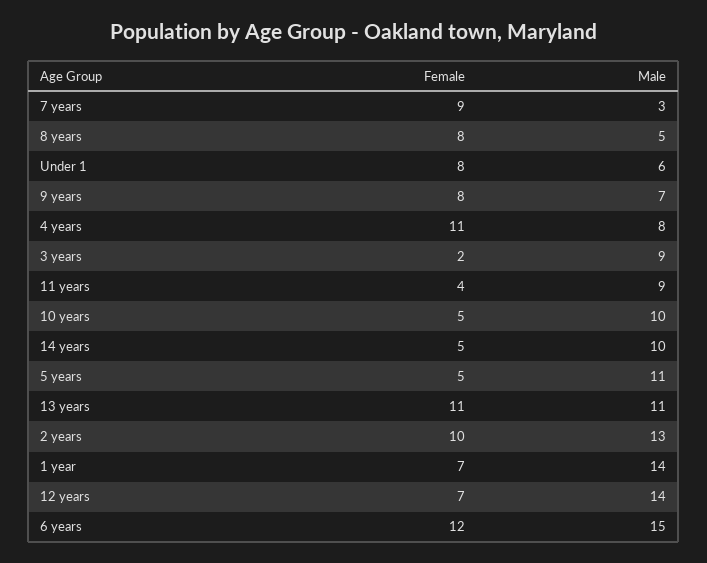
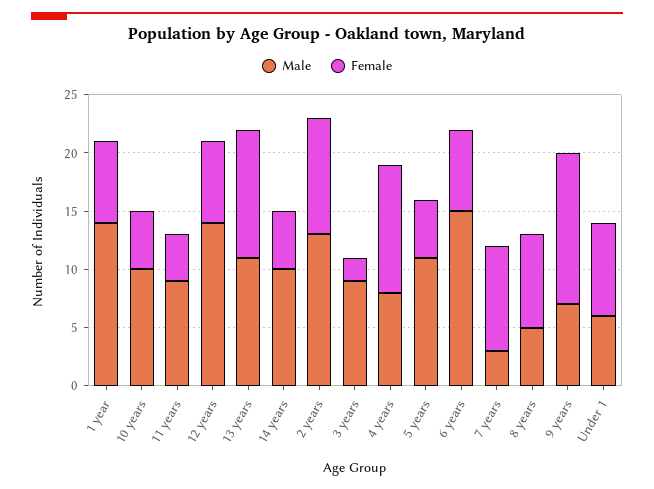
Female, 9 years: 8 -> 13
Female, 6 years: 12 -> 7

